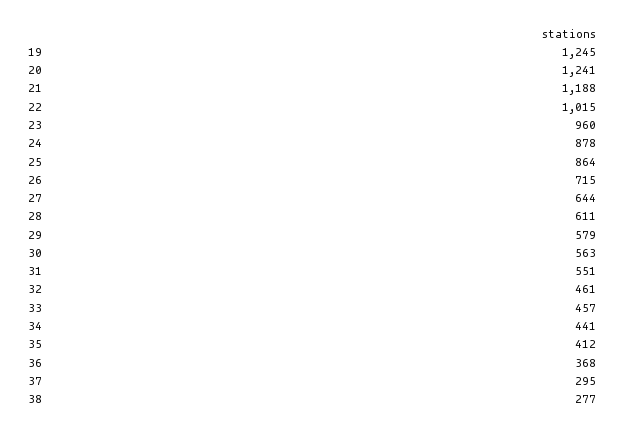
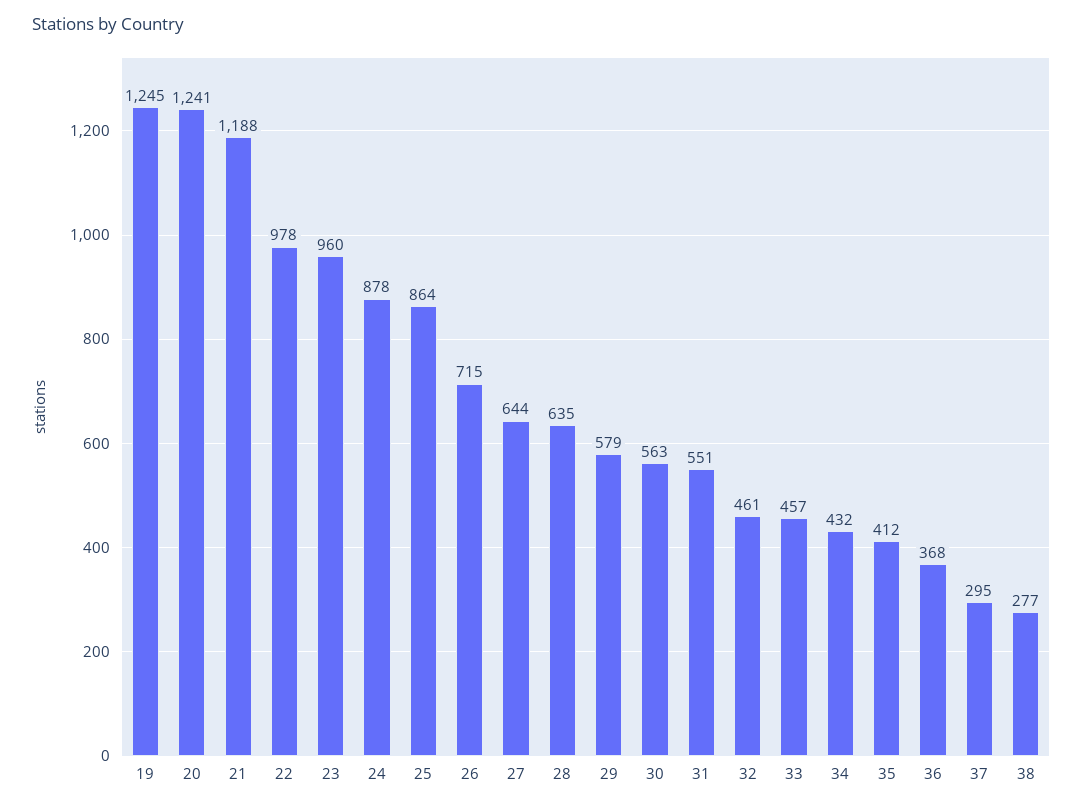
22: 1015 -> 978
28: 611 -> 635
34: 441 -> 432

